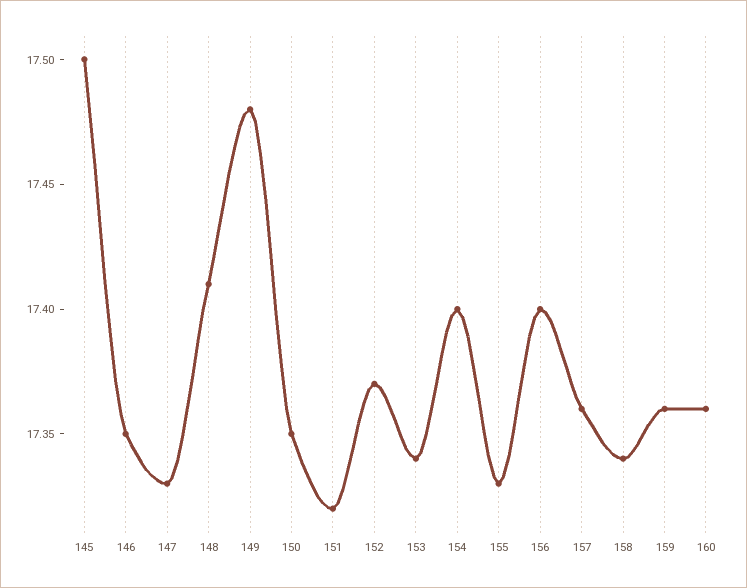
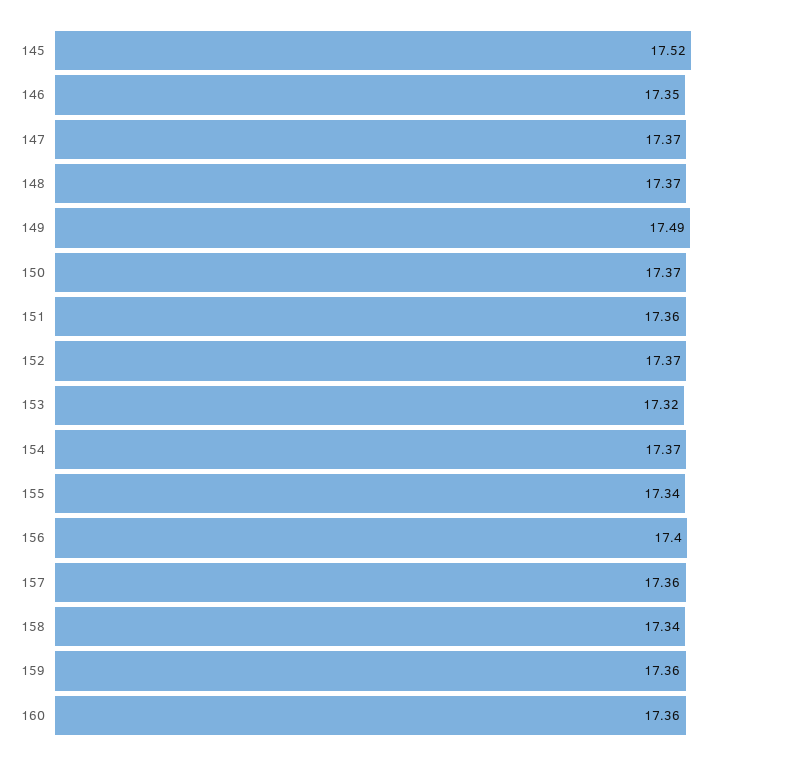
145: 17.5 -> 17.52
147: 17.33 -> 17.37
148: 17.41 -> 17.37
149: 17.48 -> 17.49
150: 17.35 -> 17.37
151: 17.32 -> 17.36
153: 17.34 -> 17.32
154: 17.4 -> 17.37
155: 17.33 -> 17.34

